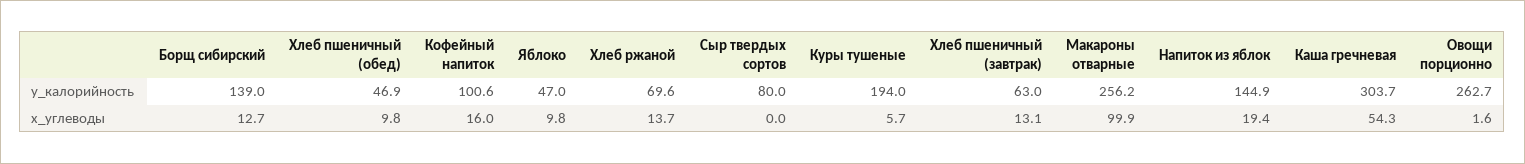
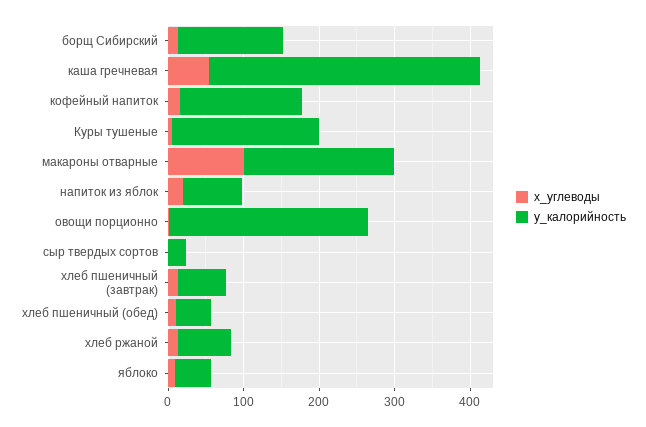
y_калорийность, Кофейный напиток: 100.6 -> 160
y_калорийность, Сыр твердых сортов: 80 -> 20
y_калорийность, Макароны отварные: 256.2 -> 200
y_калорийность, Напиток из яблок: 144.9 -> 80
y_калорийность, Каша гречневая: 303.7 -> 360

